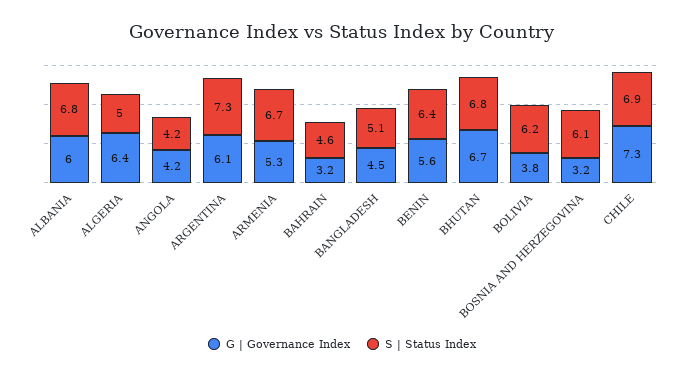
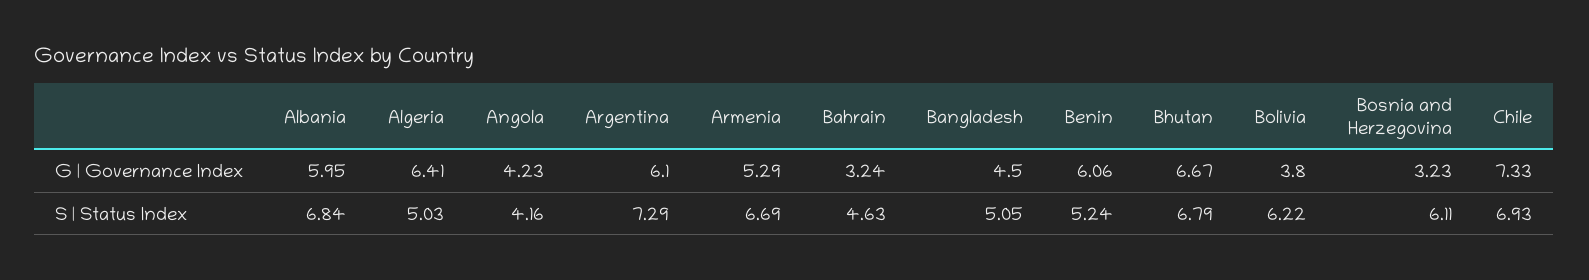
G | Governance Index, BENIN: 5.6 -> 6.06
S | Status Index, BENIN: 6.4 -> 5.24

